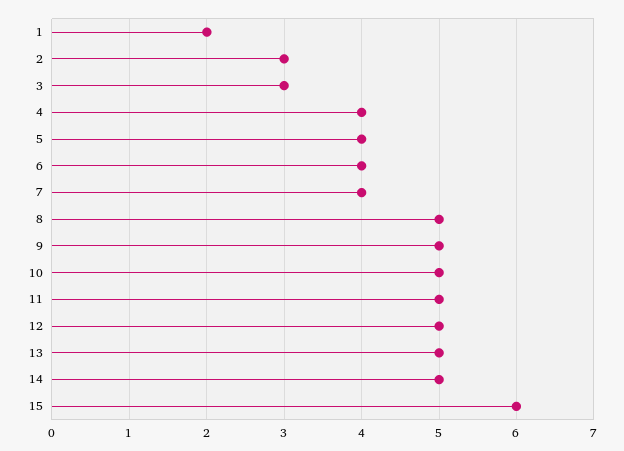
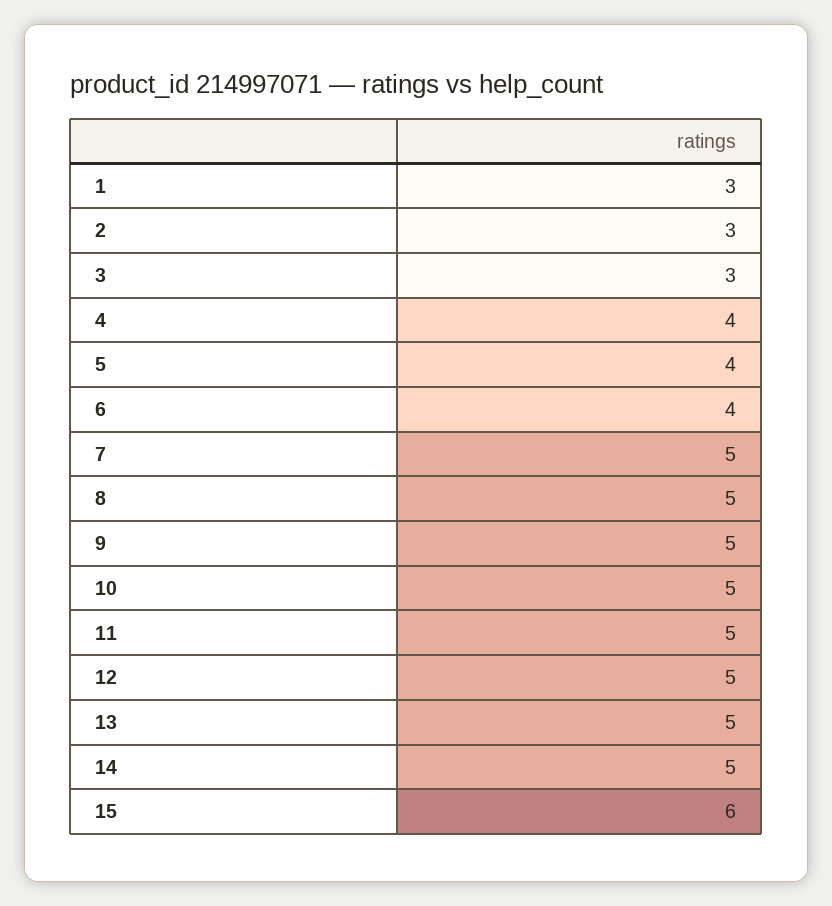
1: 2 -> 3
7: 4 -> 5

